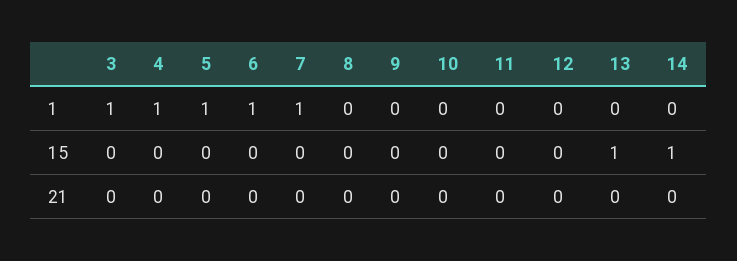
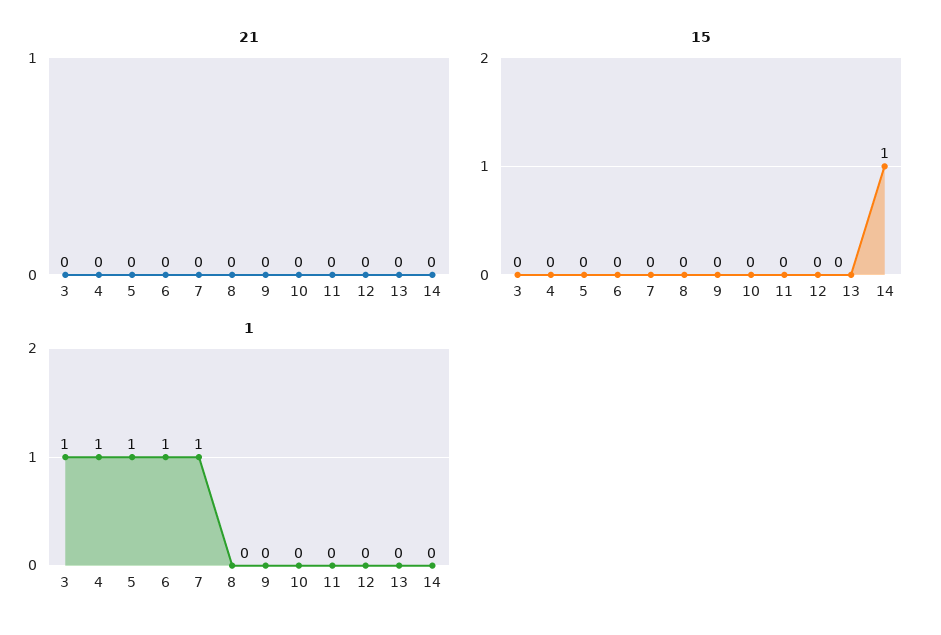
15, 13: 1 -> 0

